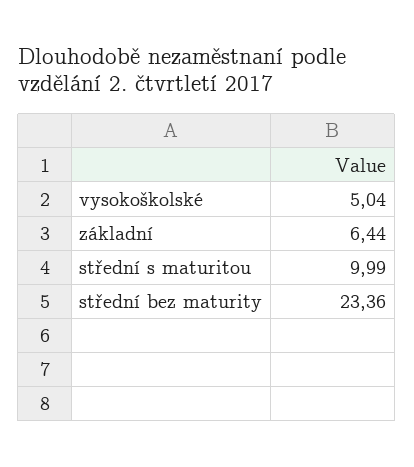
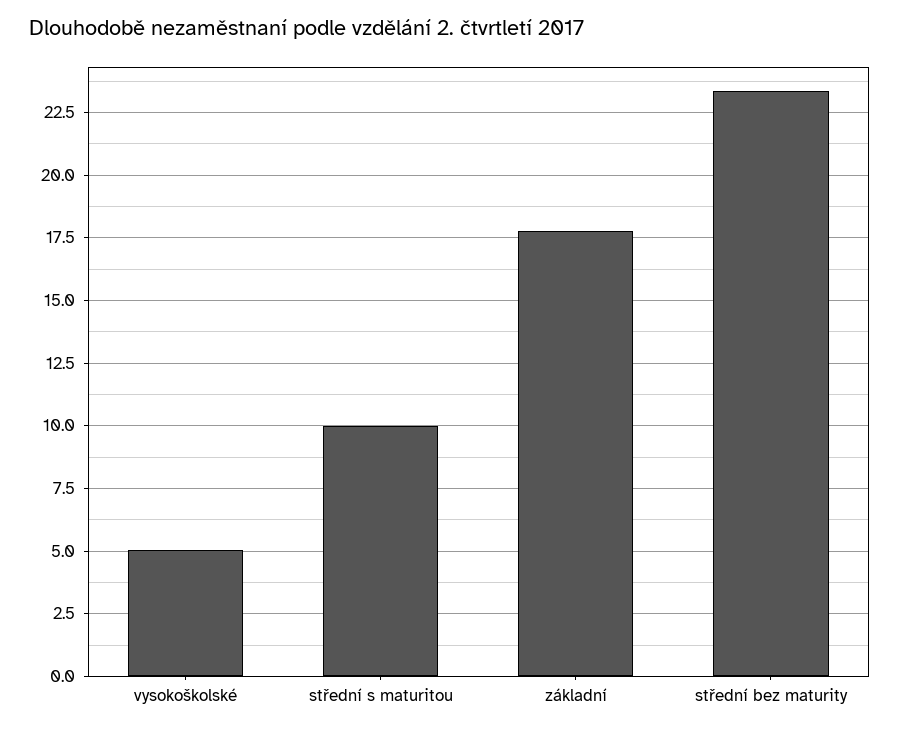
základní: 6.44 -> 17.75

